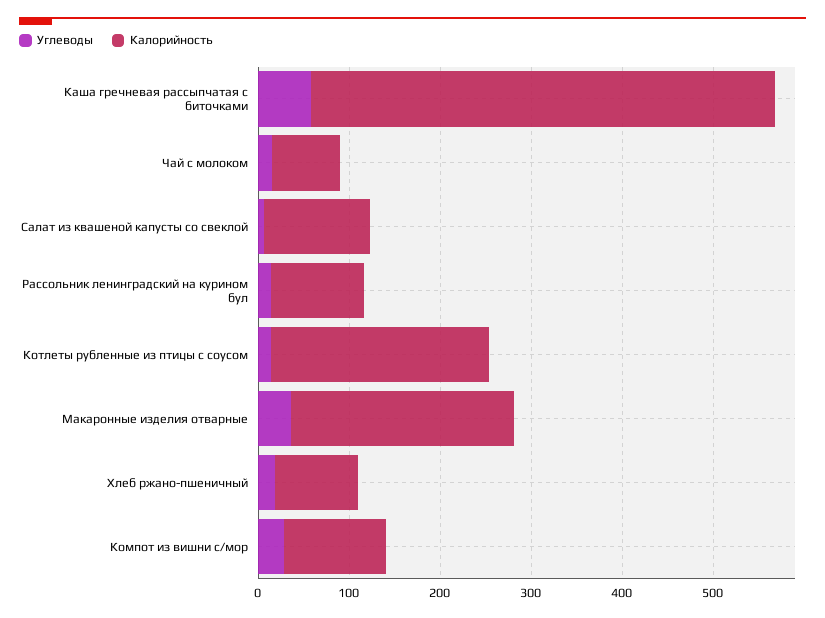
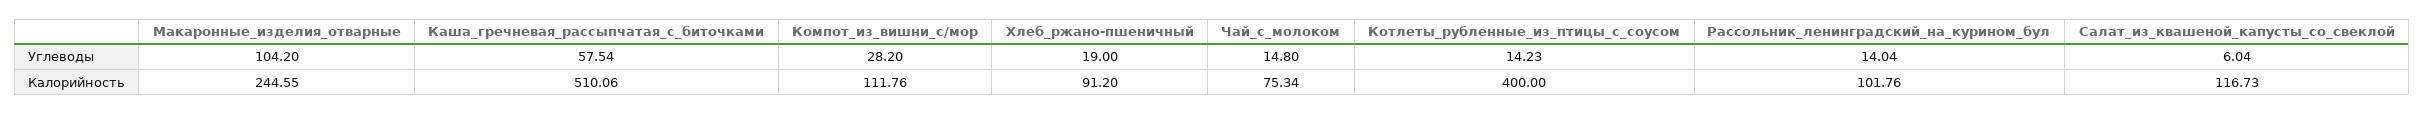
Калорийность, Котлеты рубленные из птицы с соусом: 240 -> 400
Углеводы, Макаронные изделия отварные: 40 -> 104.2

